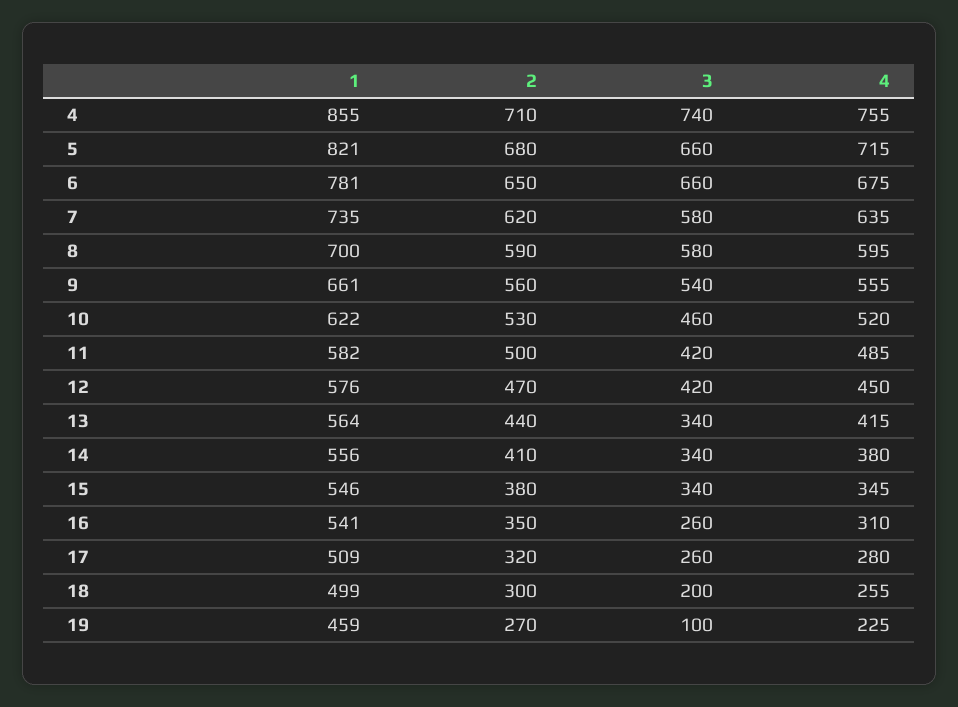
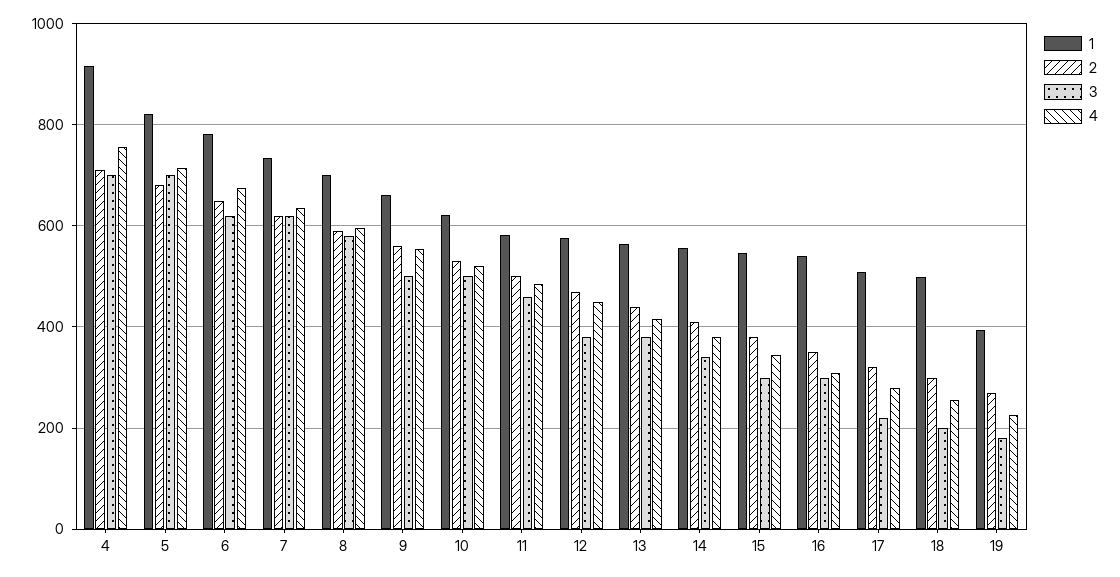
1, 4: 855 -> 920
3, 4: 740 -> 700
3, 5: 660 -> 700
3, 6: 660 -> 620
3, 7: 580 -> 620
3, 9: 540 -> 500
3, 10: 460 -> 500
3, 11: 420 -> 460
3, 12: 420 -> 380
3, 13: 340 -> 380
3, 15: 340 -> 300
3, 16: 260 -> 300
3, 17: 260 -> 220
1, 19: 459 -> 400
3, 19: 100 -> 180

